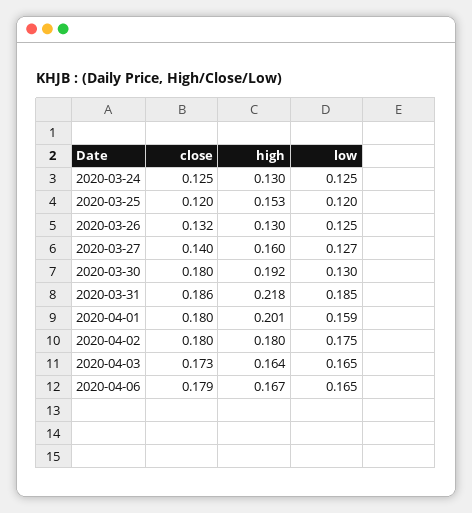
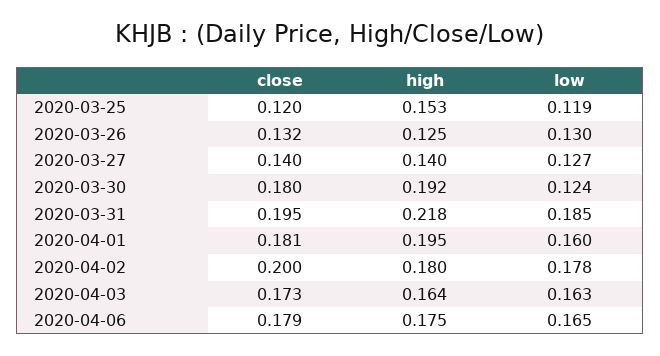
close, 2020-03-24: 0.125 -> none
high, 2020-03-24: 0.13 -> none
low, 2020-03-24: 0.125 -> none
low, 2020-03-25: 0.12 -> 0.119
high, 2020-03-26: 0.13 -> 0.125
low, 2020-03-26: 0.125 -> 0.13
high, 2020-03-27: 0.16 -> 0.14
low, 2020-03-30: 0.13 -> 0.124
close, 2020-03-31: 0.186 -> 0.195
close, 2020-04-01: 0.18 -> 0.181
high, 2020-04-01: 0.201 -> 0.195
low, 2020-04-01: 0.159 -> 0.16
close, 2020-04-02: 0.18 -> 0.2
low, 2020-04-02: 0.175 -> 0.178
low, 2020-04-03: 0.165 -> 0.163
high, 2020-04-06: 0.167 -> 0.175

